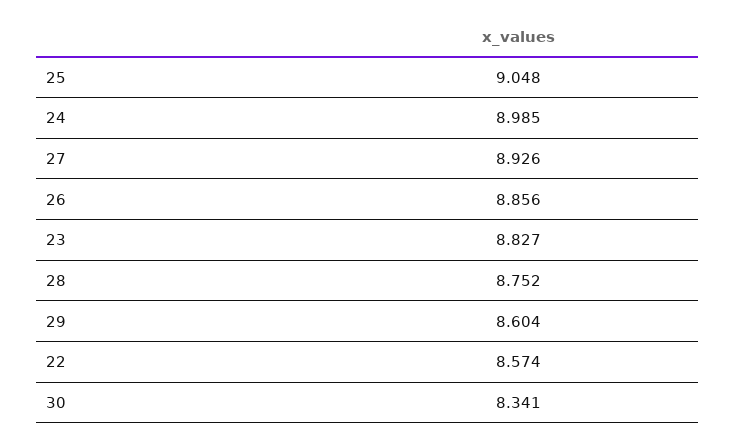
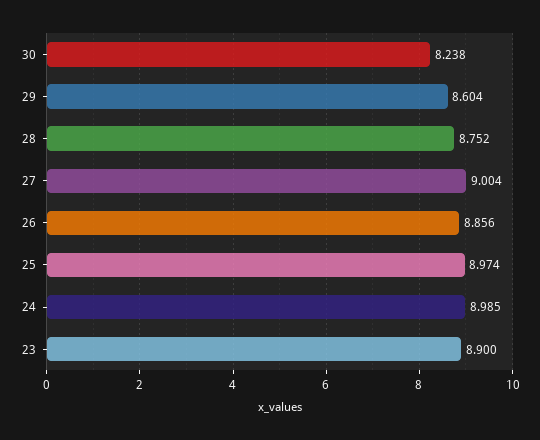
25: 9.048 -> 8.974
27: 8.926 -> 9.004
23: 8.827 -> 8.9
22: 8.574 -> none
30: 8.341 -> 8.238

